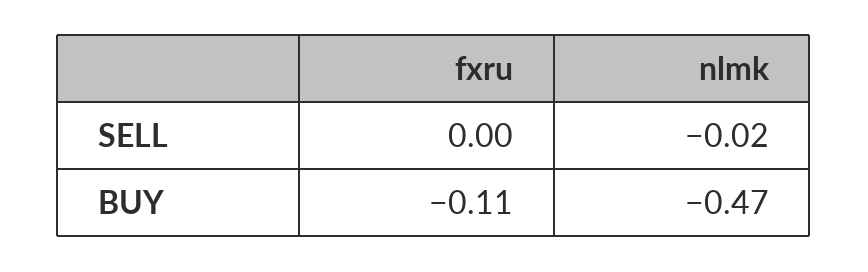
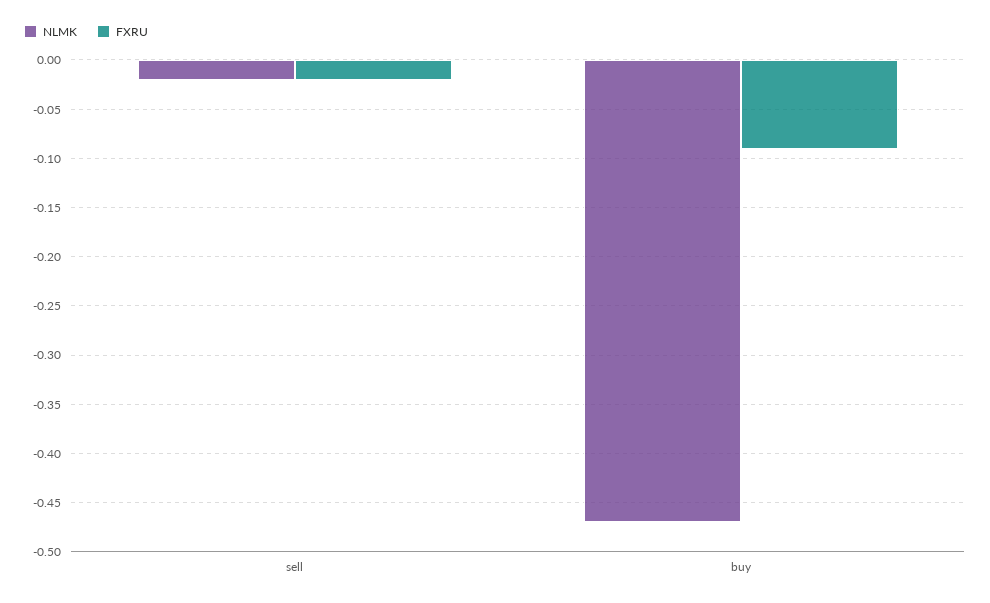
fxru, SELL: 0 -> -0.02
fxru, BUY: -0.11 -> -0.09

